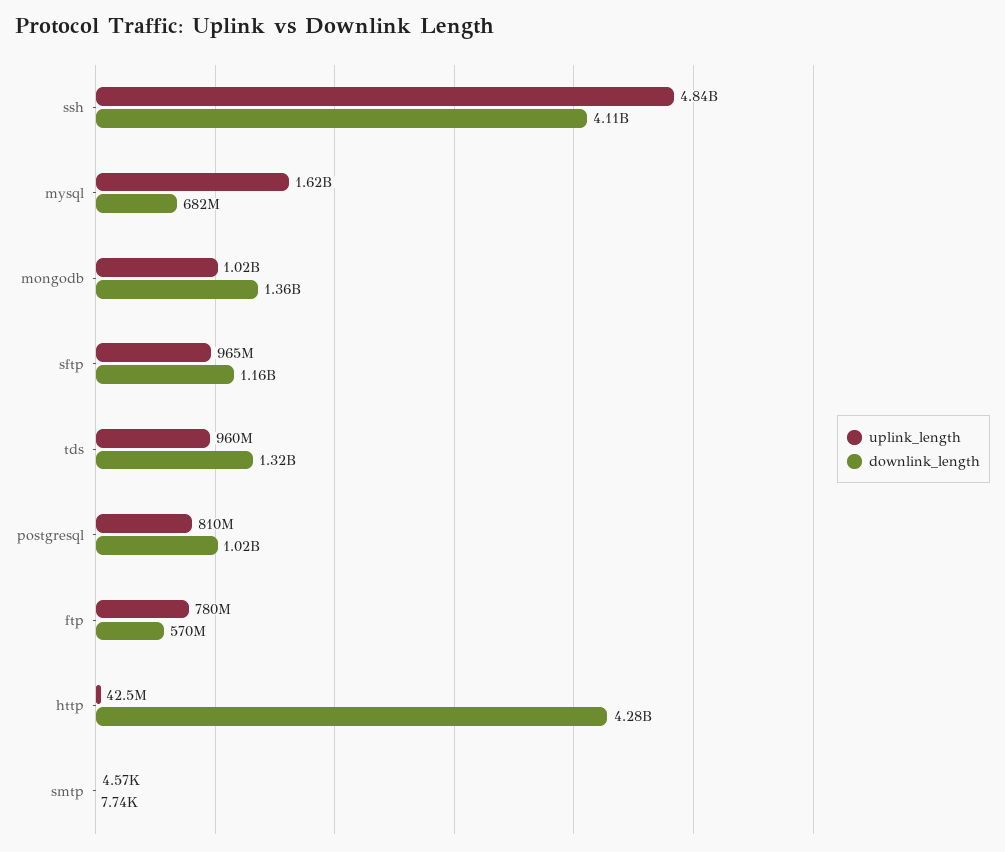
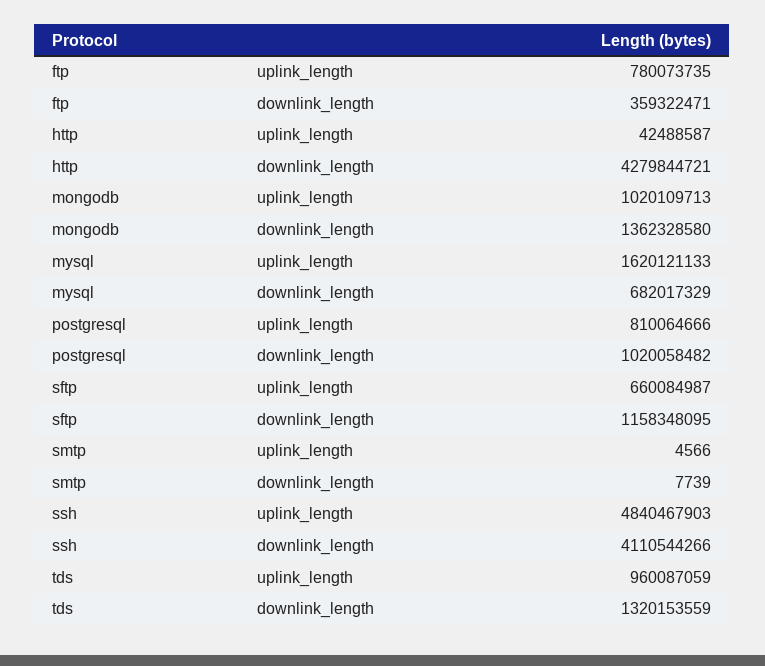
uplink_length, sftp: 965000000 -> 660084987
downlink_length, ftp: 570000000 -> 359322471

